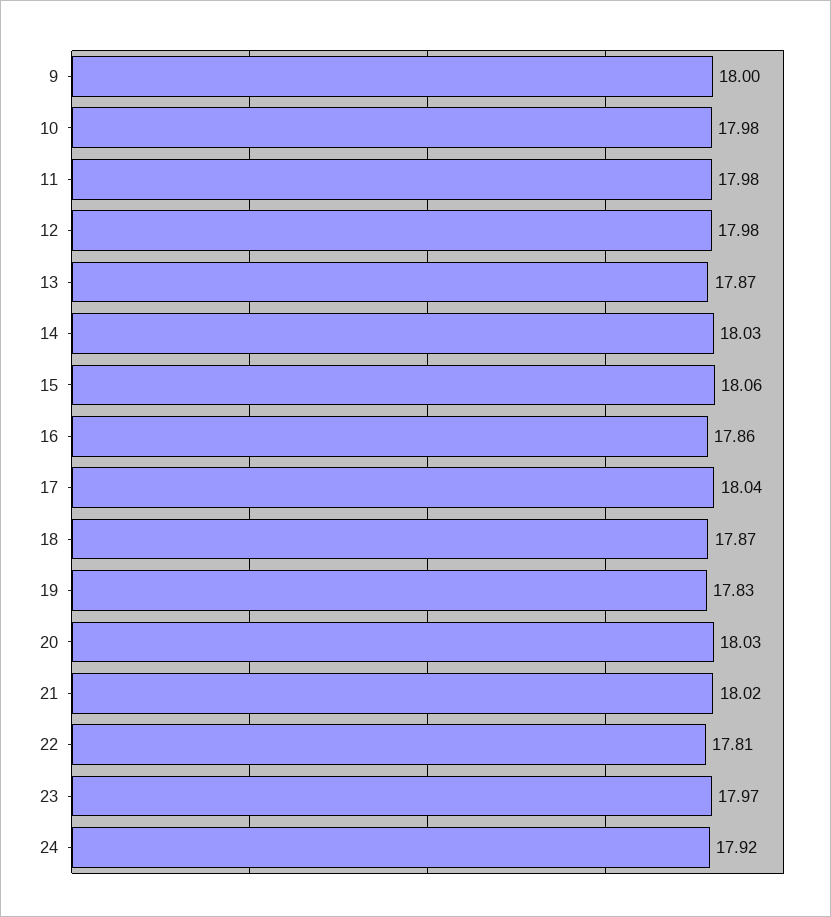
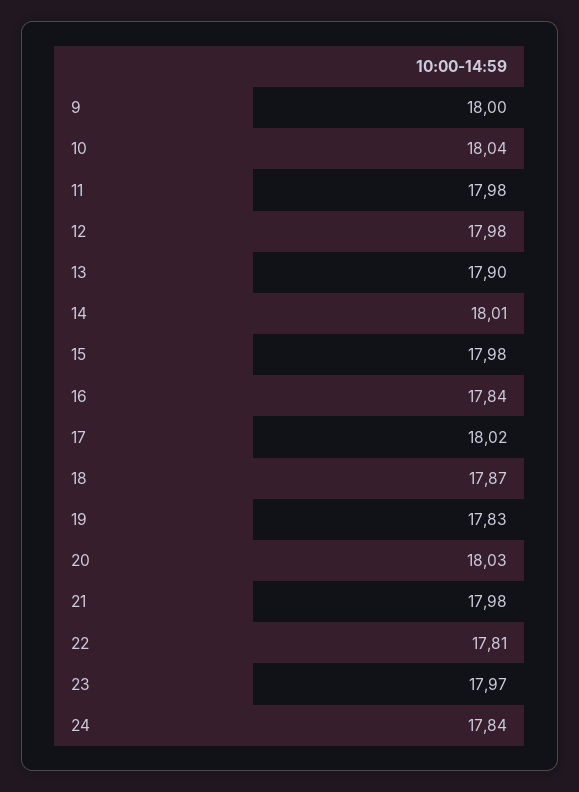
10: 17.98 -> 18.04
13: 17.87 -> 17.9
14: 18.03 -> 18.01
15: 18.06 -> 17.98
16: 17.86 -> 17.84
17: 18.04 -> 18.02
21: 18.02 -> 17.98
24: 17.92 -> 17.84

